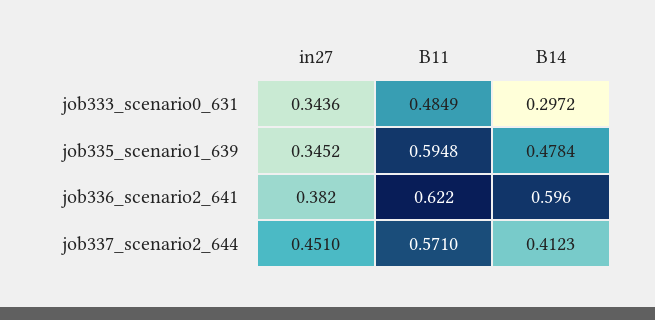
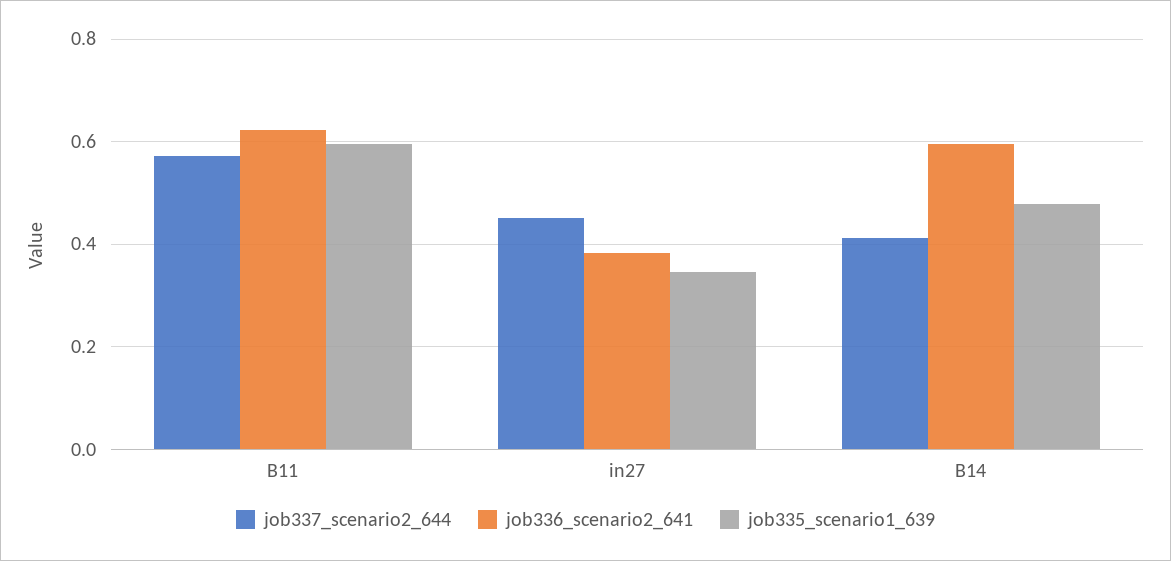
job333_scenario0_631, in27: 0.3436 -> none
job333_scenario0_631, B11: 0.4849 -> none
job333_scenario0_631, B14: 0.2972 -> none

